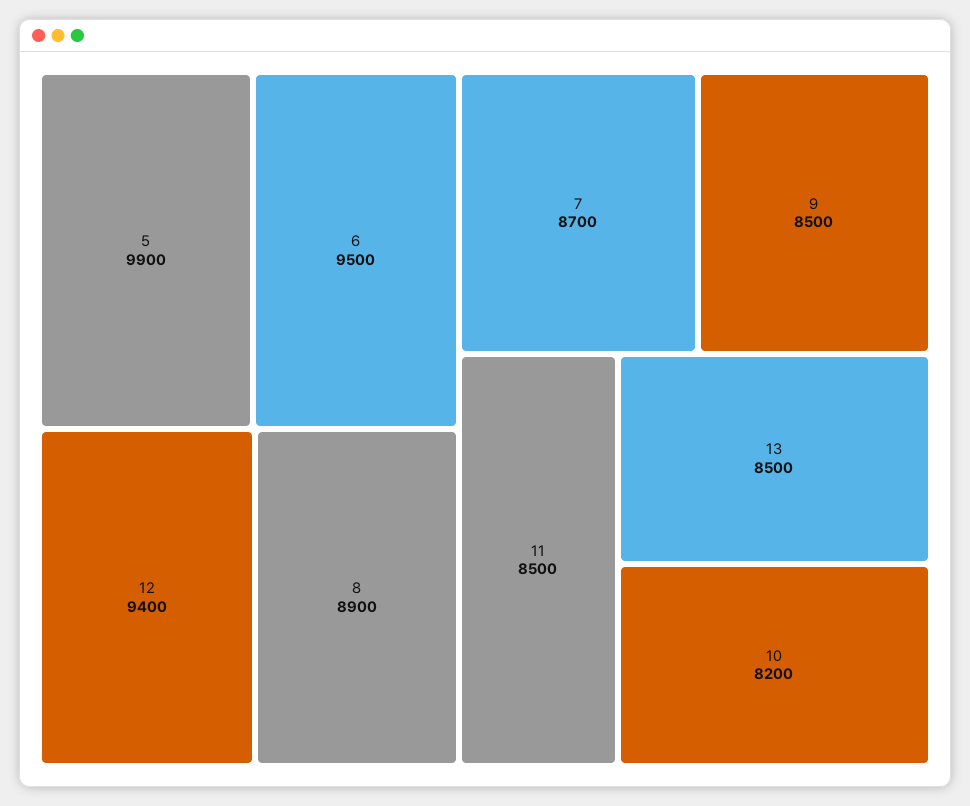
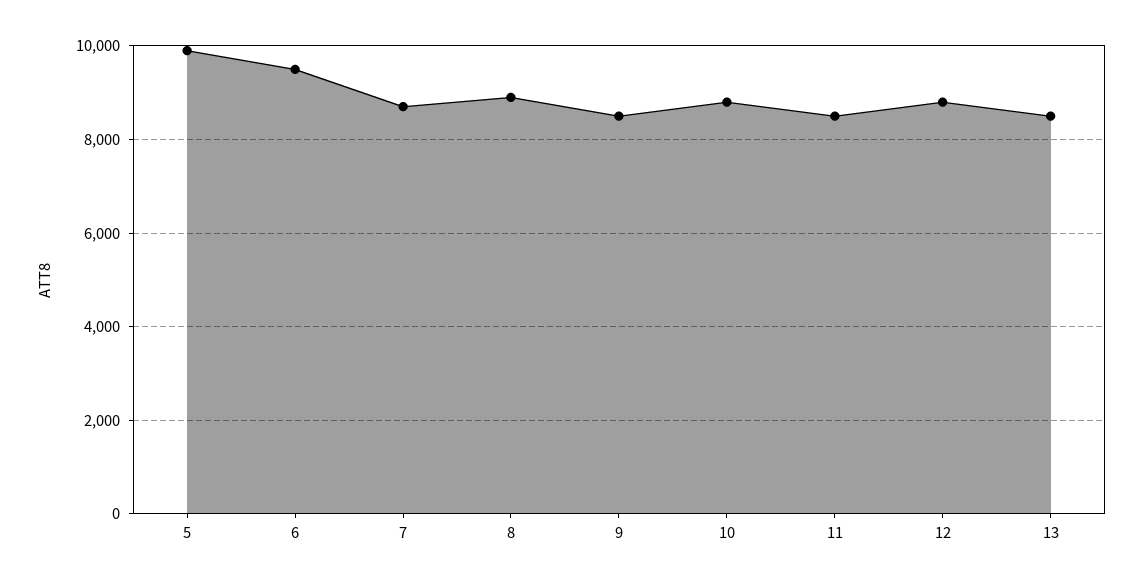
12: 9400 -> 8800
10: 8200 -> 8800

